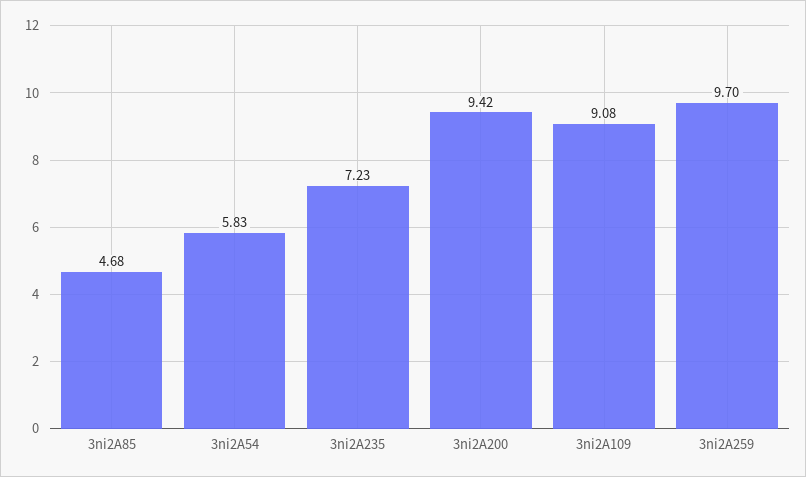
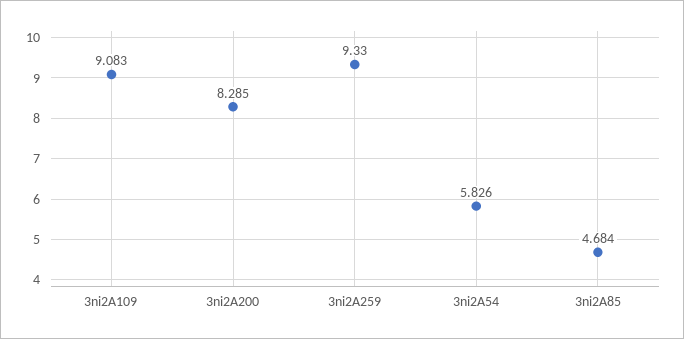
3ni2A235: 7.23 -> none
3ni2A200: 9.42 -> 8.285
3ni2A259: 9.7 -> 9.33

